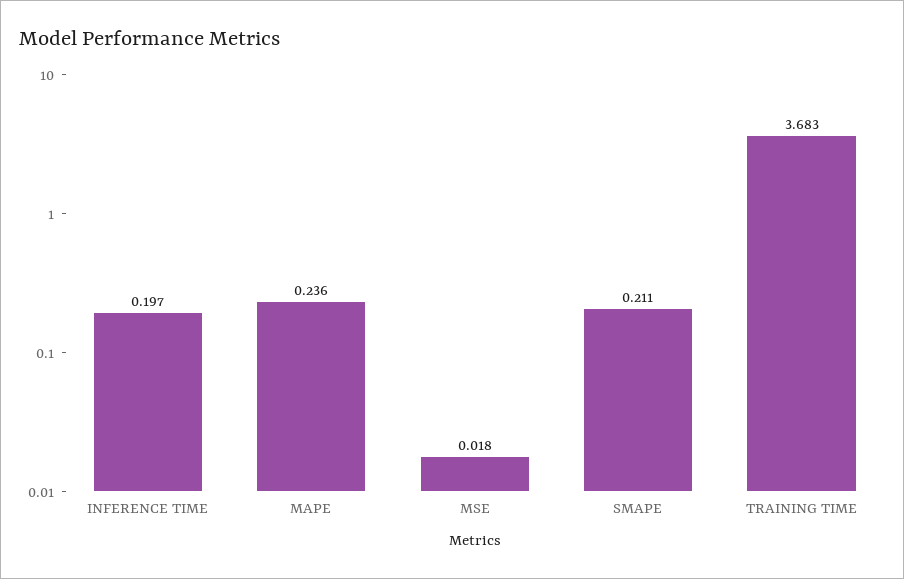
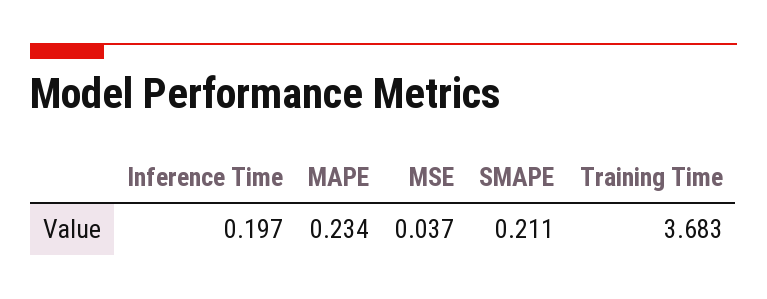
MAPE: 0.236 -> 0.234
MSE: 0.018 -> 0.037

